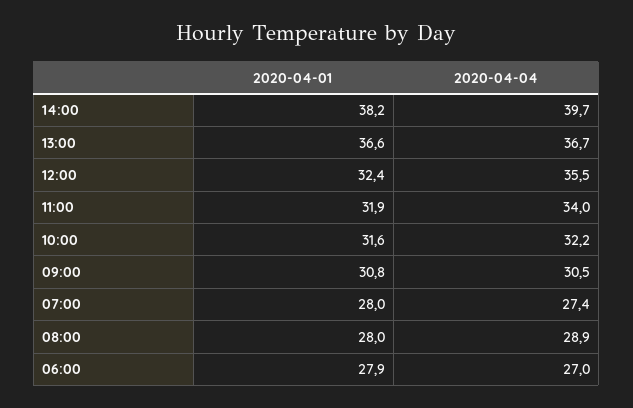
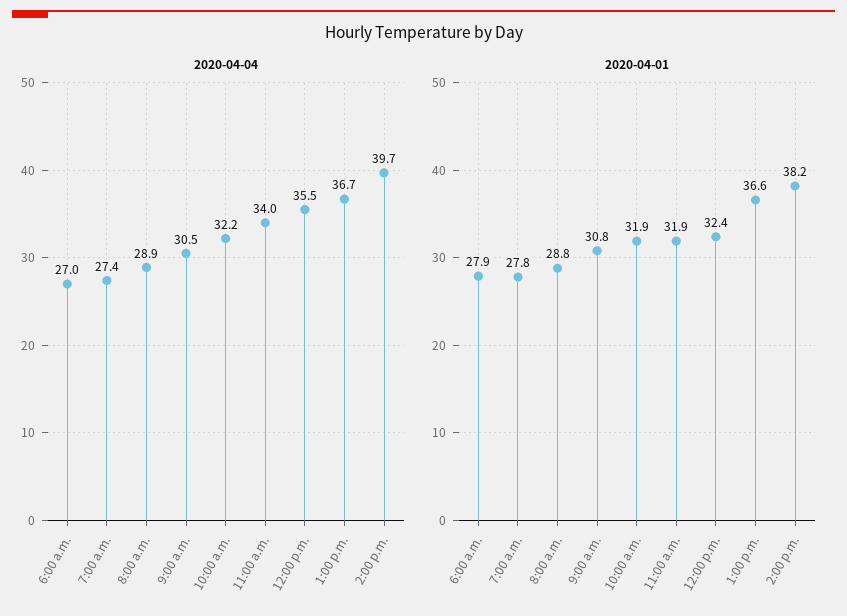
2020-04-01, 10:00: 31.6 -> 31.9
2020-04-01, 07:00: 28 -> 27.8
2020-04-01, 08:00: 28 -> 28.8

